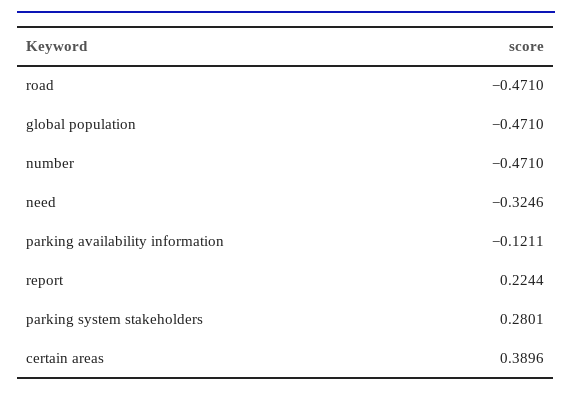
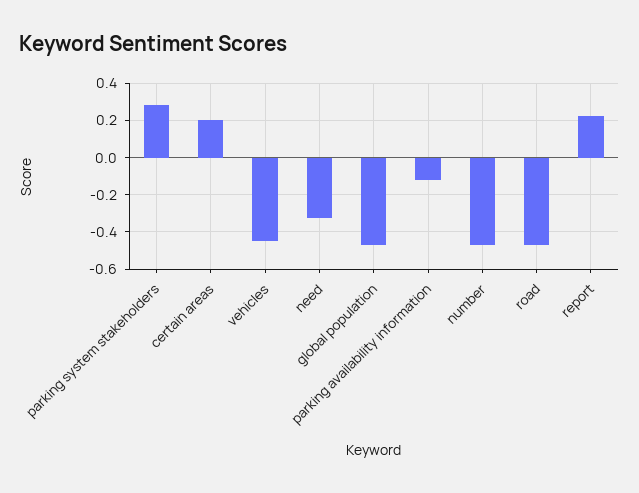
certain areas: 0.3896 -> 0.2
vehicles: none -> -0.45

